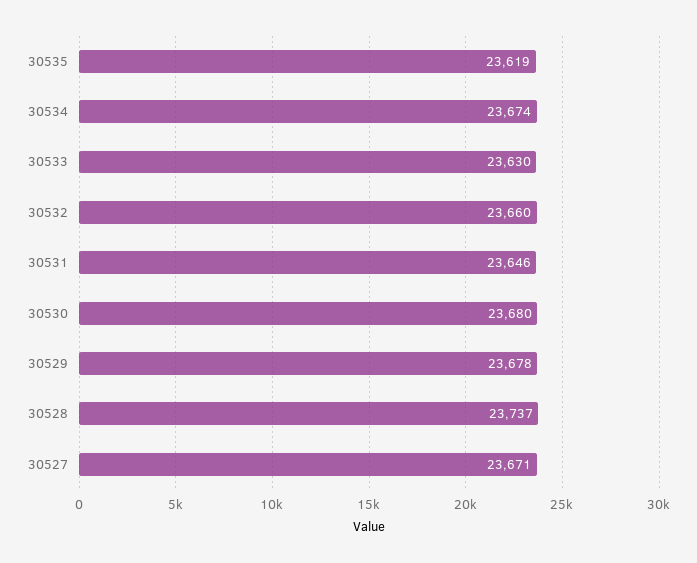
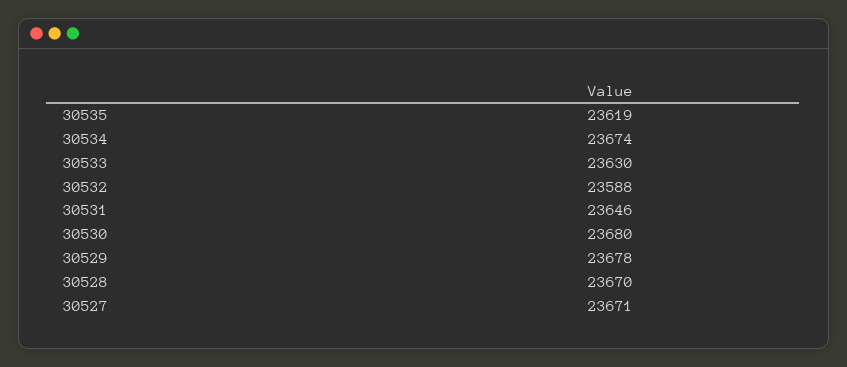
30532: 23660 -> 23588
30528: 23737 -> 23670

